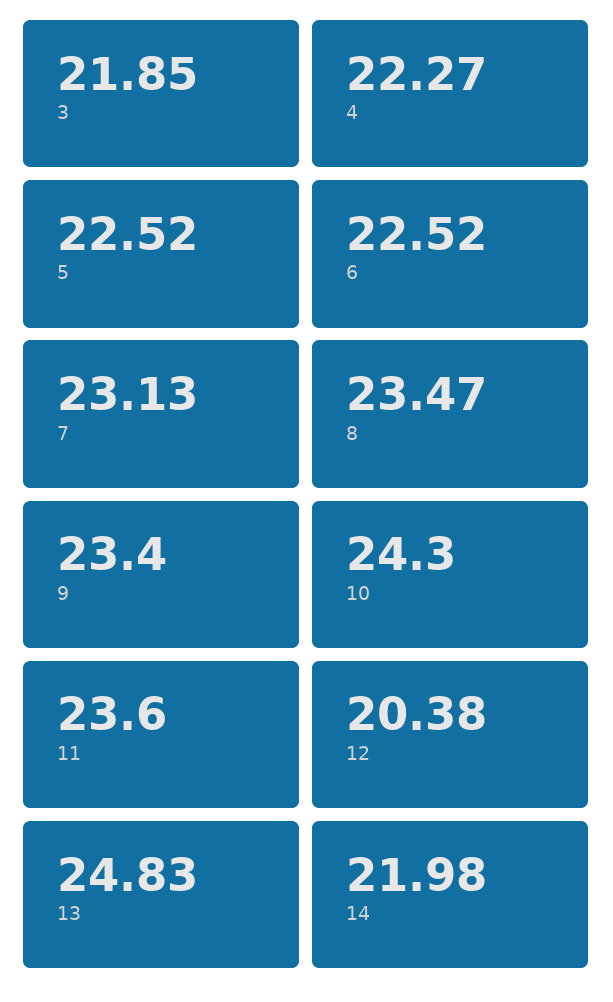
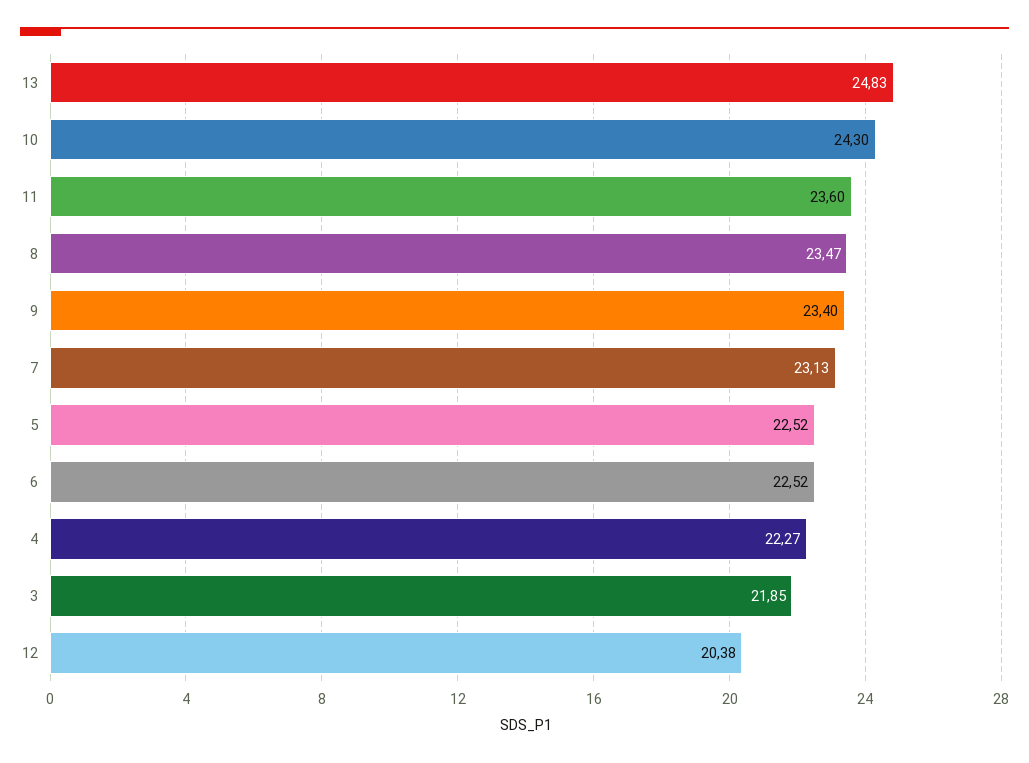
14: 21.98 -> none

